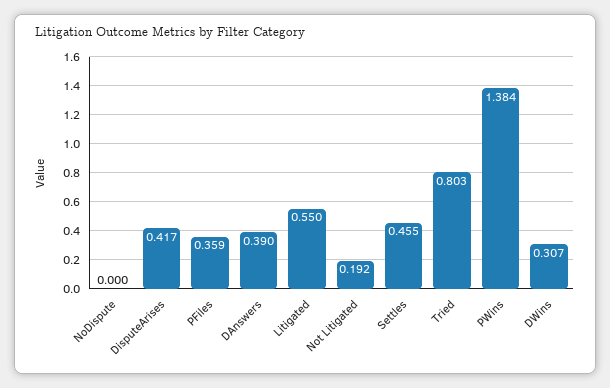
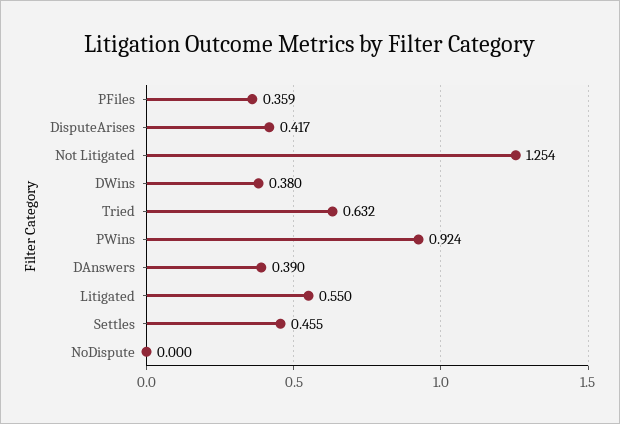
Not Litigated: 0.192 -> 1.254
Tried: 0.803 -> 0.632
PWins: 1.384 -> 0.924
DWins: 0.307 -> 0.38

